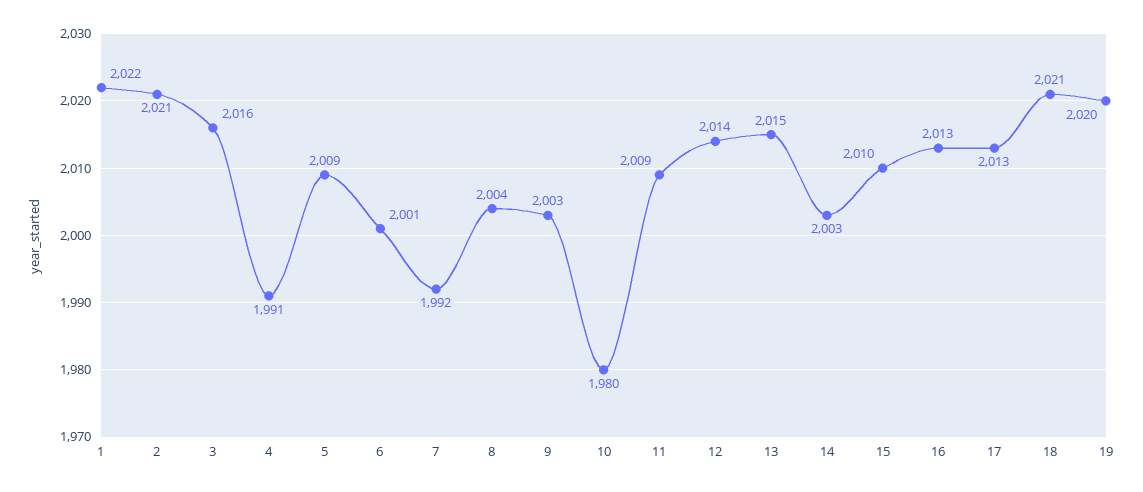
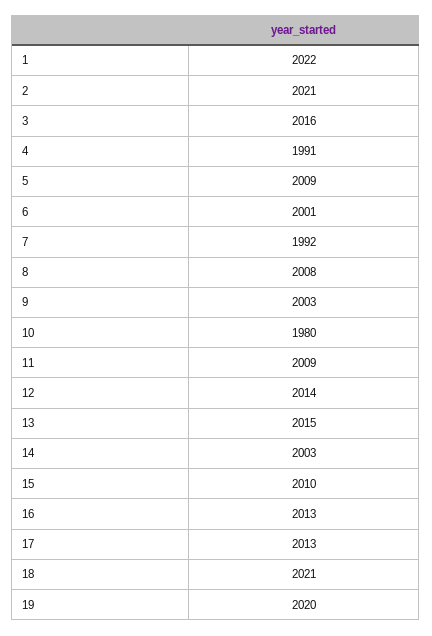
8: 2004 -> 2008

